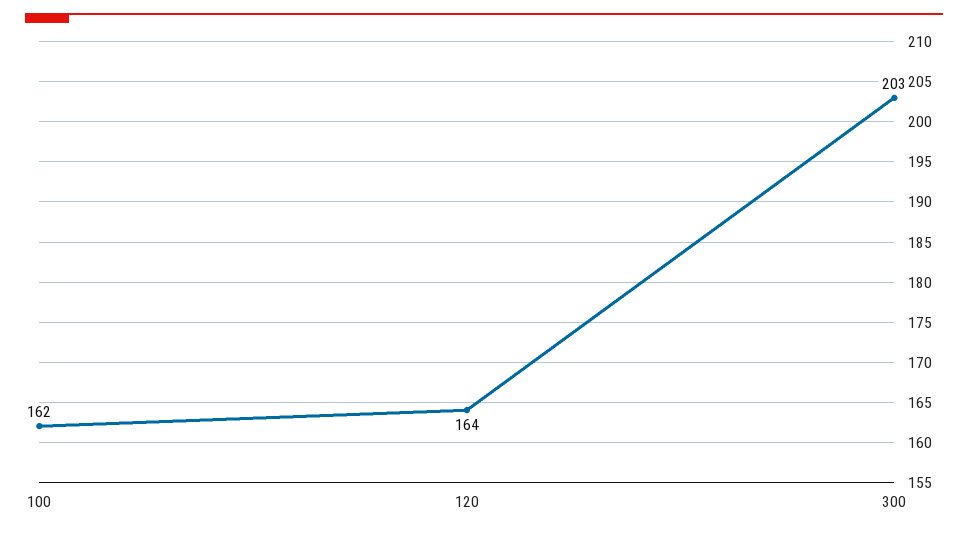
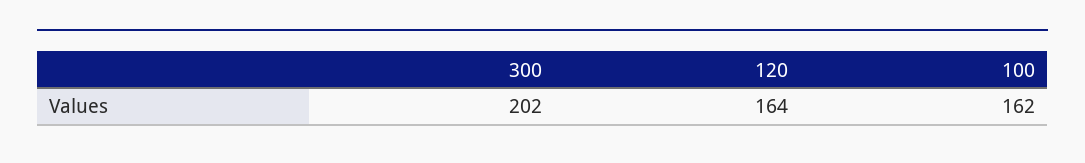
300: 203 -> 202

